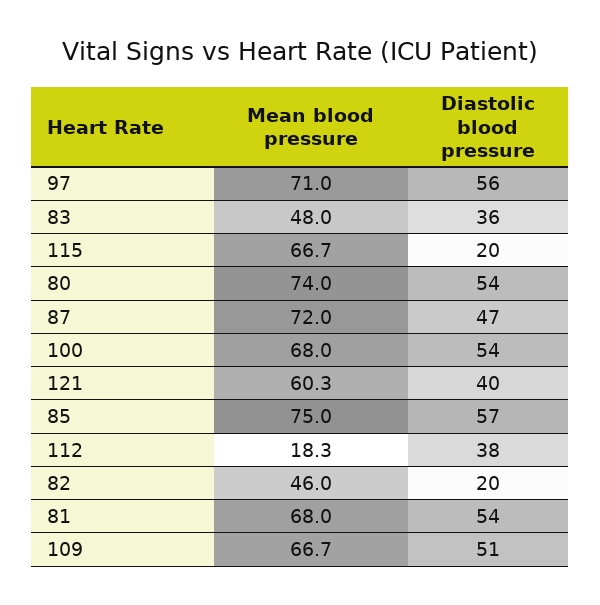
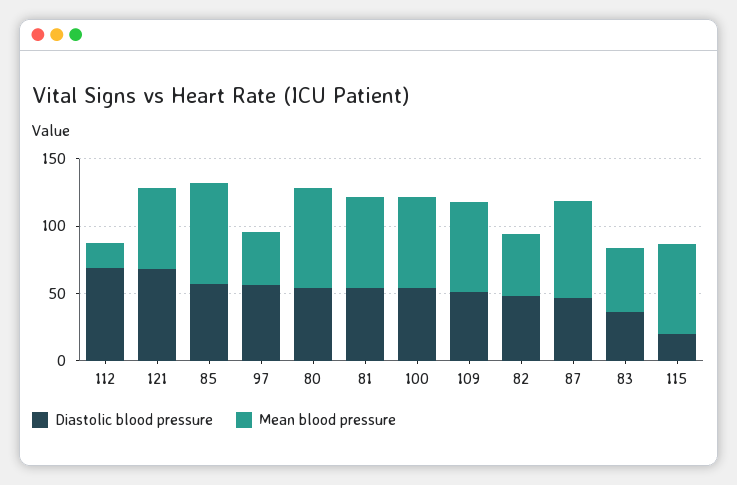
Mean blood pressure, 97: 71 -> 40
Diastolic blood pressure, 121: 40 -> 70
Diastolic blood pressure, 112: 38 -> 70
Diastolic blood pressure, 82: 20 -> 50

